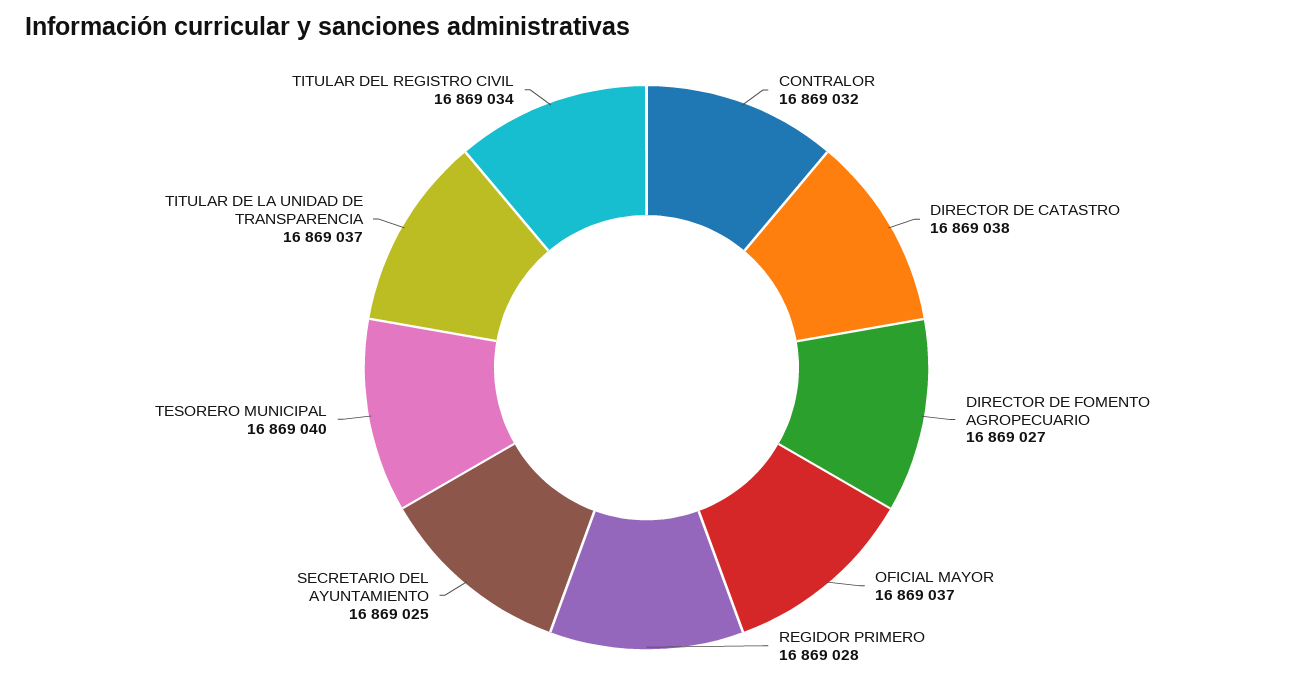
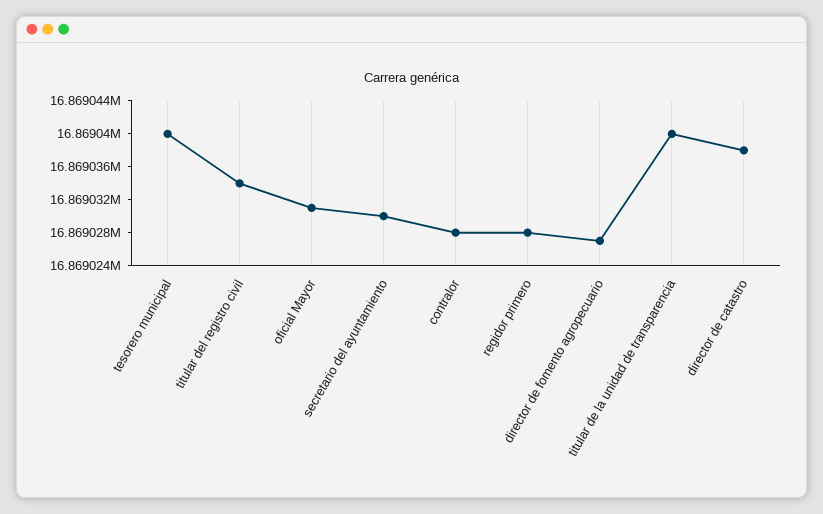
CONTRALOR: 16869032 -> 16869028
OFICIAL MAYOR: 16869037 -> 16869031
SECRETARIO DEL AYUNTAMIENTO: 16869025 -> 16869030
TITULAR DE LA UNIDAD DE TRANSPARENCIA: 16869037 -> 16869040

